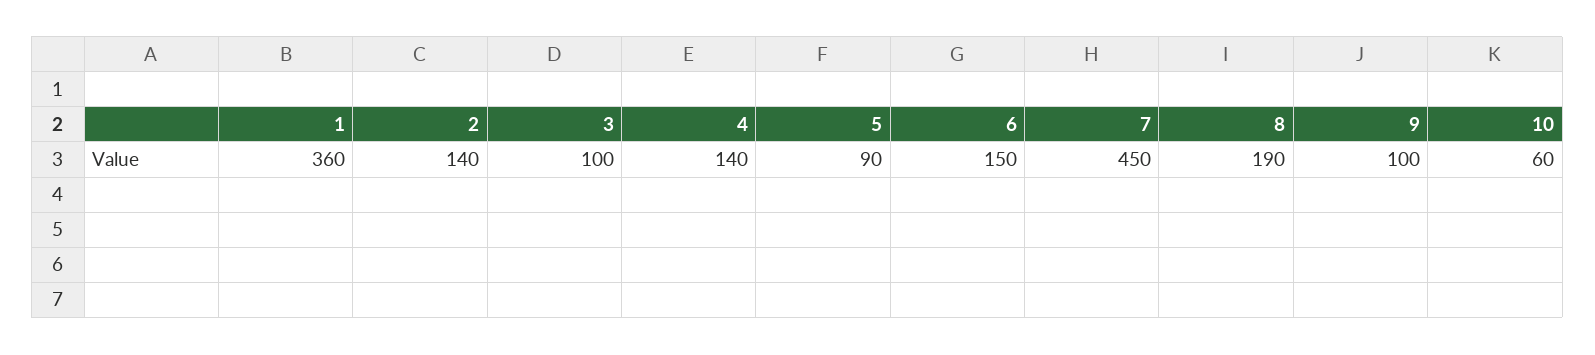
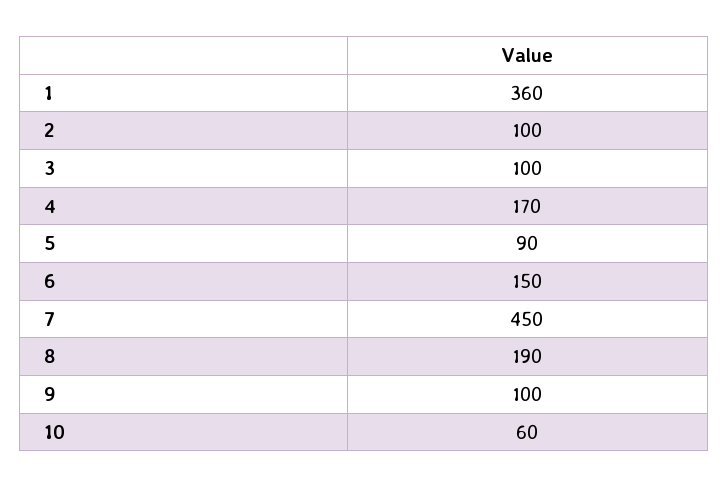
2: 140 -> 100
4: 140 -> 170

